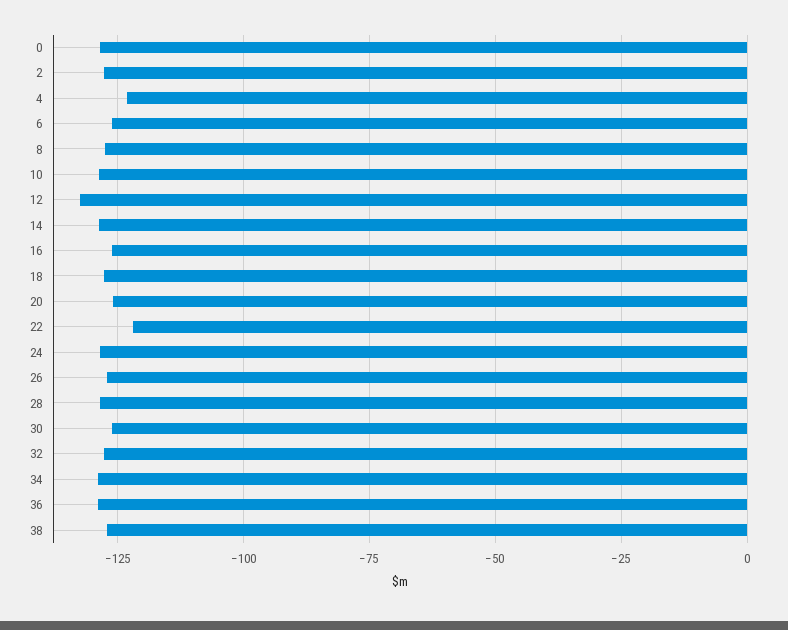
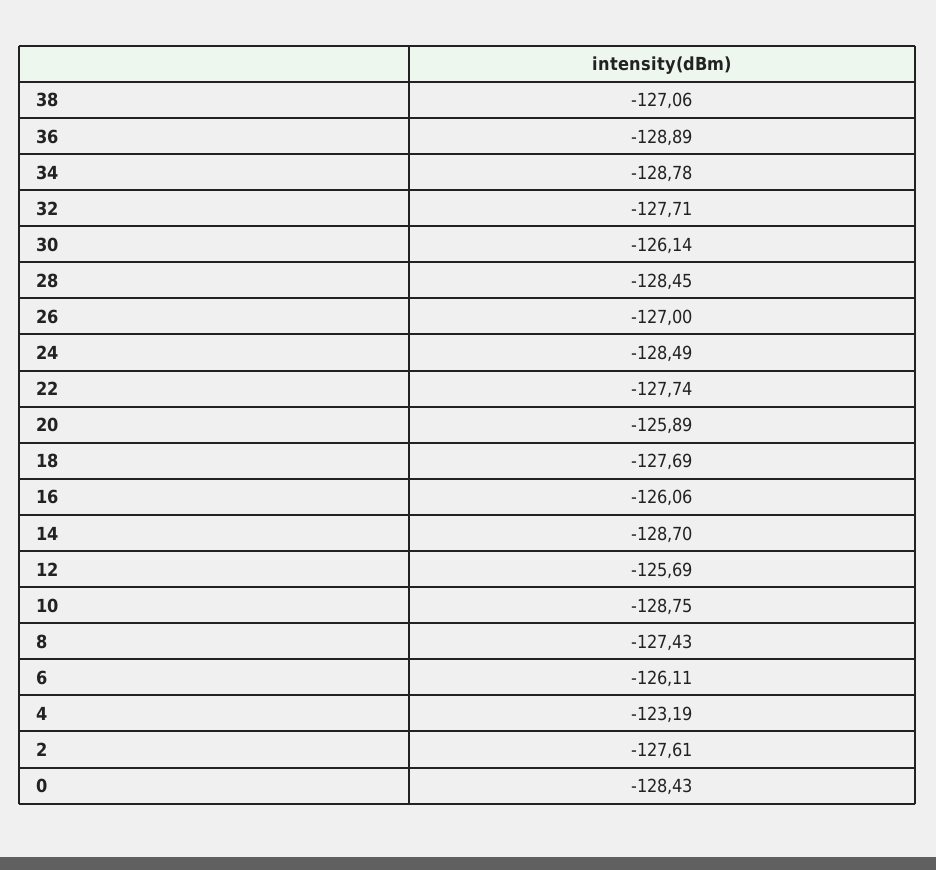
12: -132.5 -> -125.69
22: -122.5 -> -127.74

